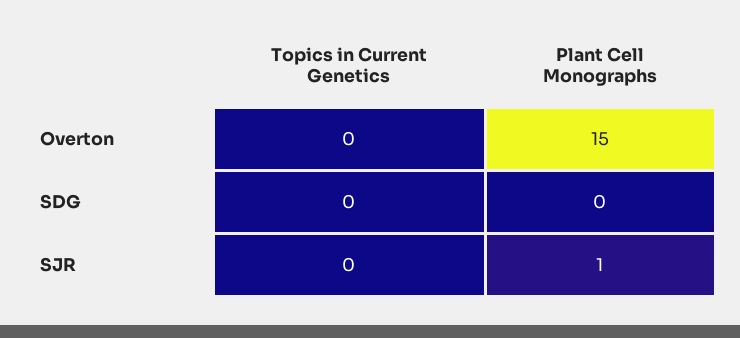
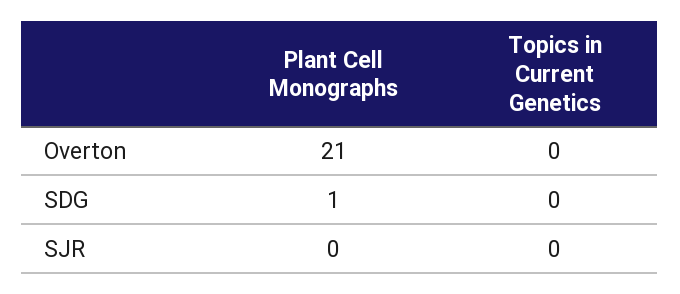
Plant Cell Monographs, Overton: 15 -> 21
Plant Cell Monographs, SDG: 0 -> 1
Plant Cell Monographs, SJR: 1 -> 0

